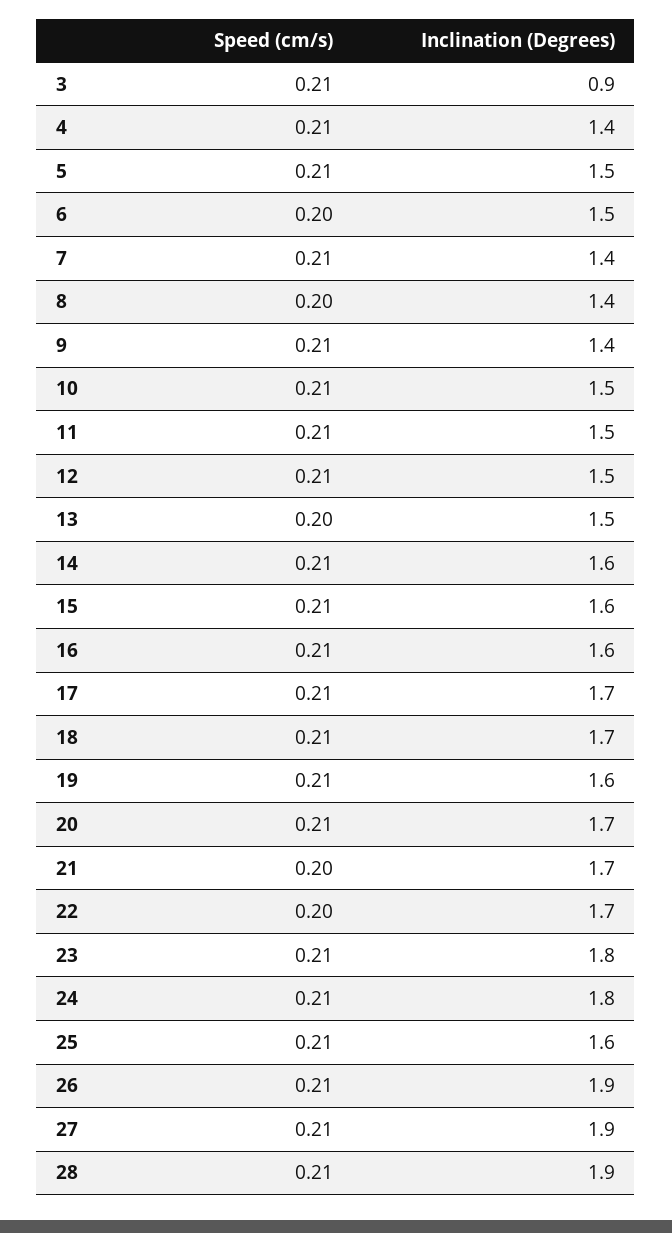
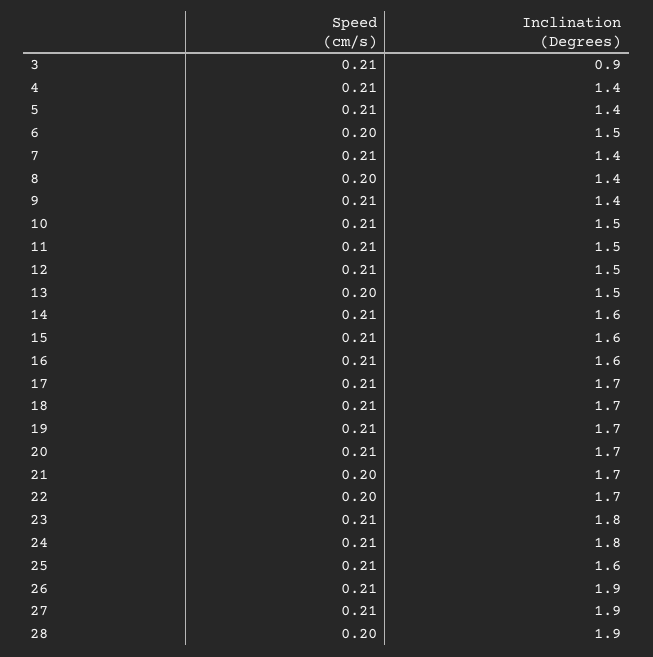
Inclination (Degrees), 5: 1.5 -> 1.4
Inclination (Degrees), 19: 1.6 -> 1.7
Speed (cm/s), 28: 0.21 -> 0.2

